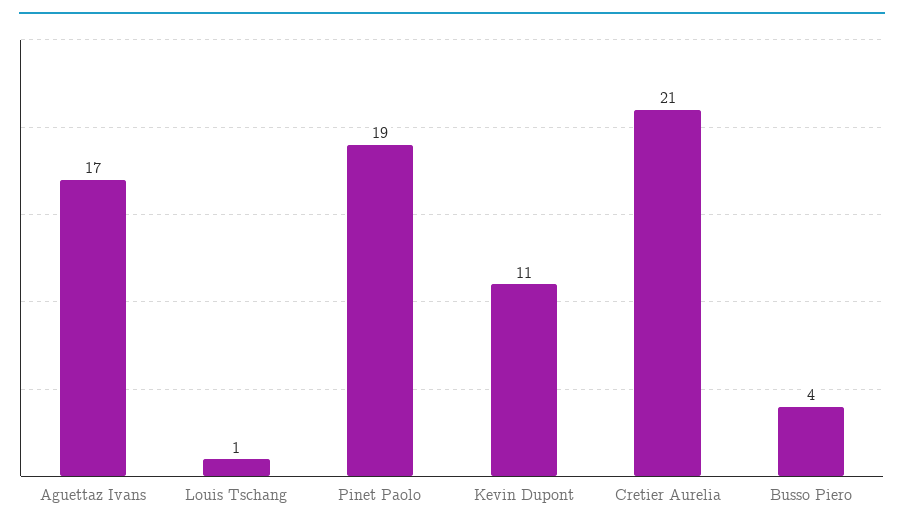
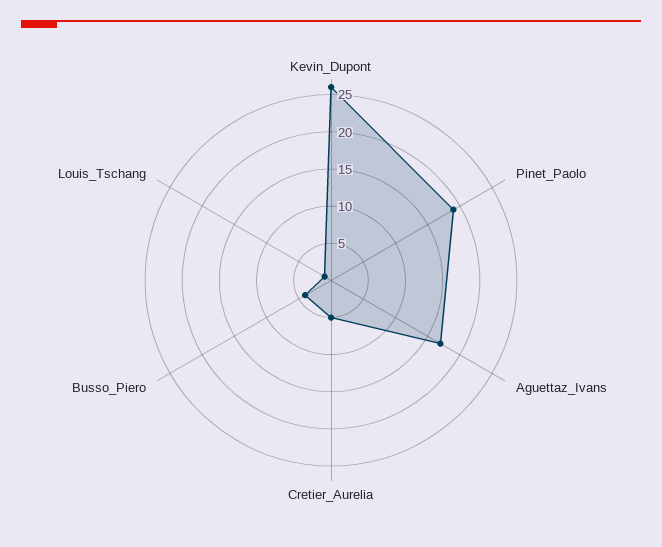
Kevin Dupont: 11 -> 25
Cretier Aurelia: 21 -> 5

